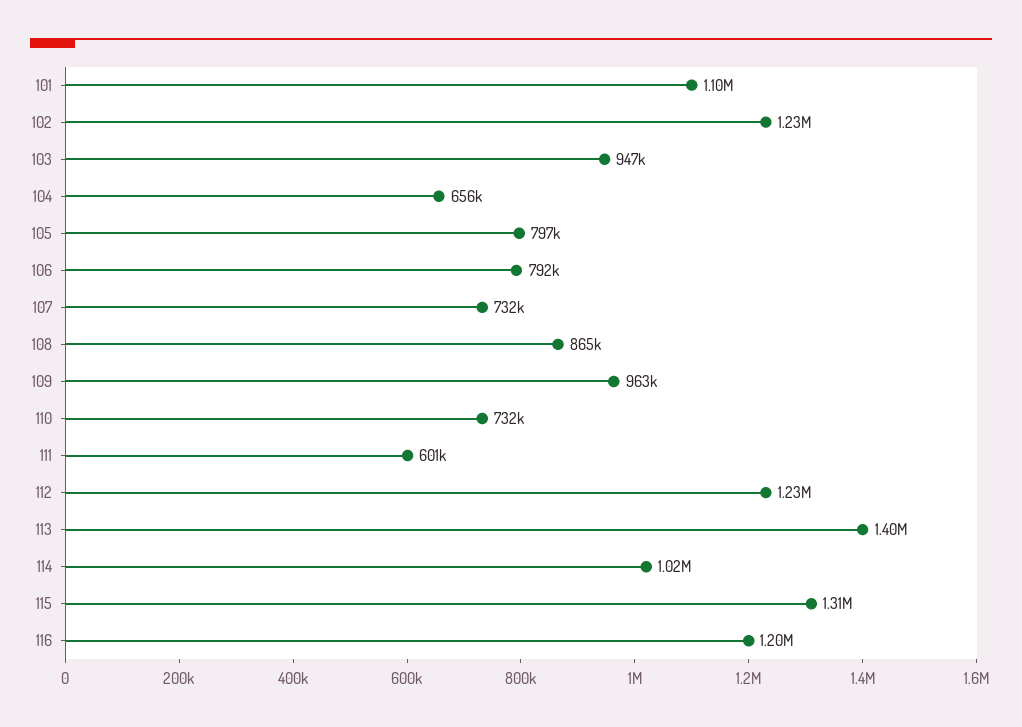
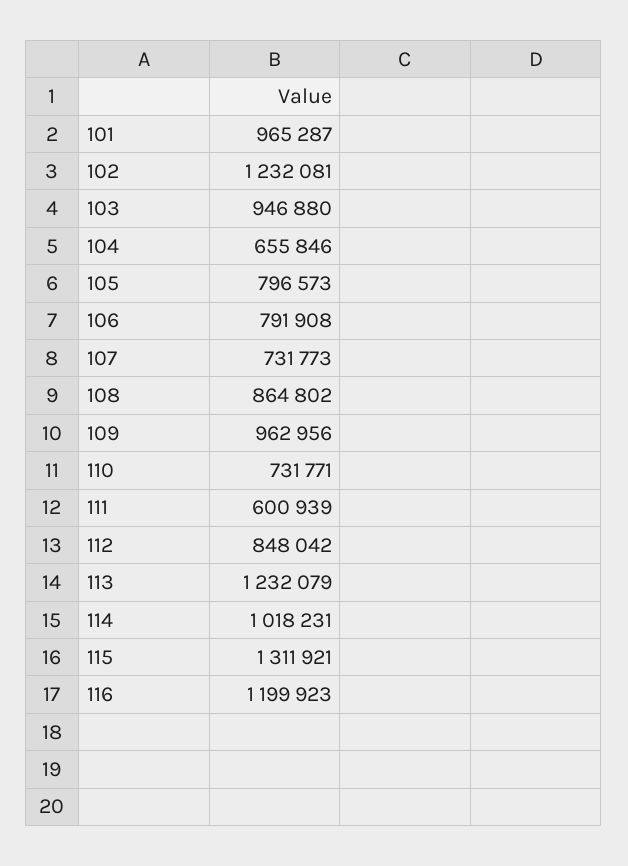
101: 1100000 -> 965287
112: 1230000 -> 848042
113: 1400000 -> 1232079

